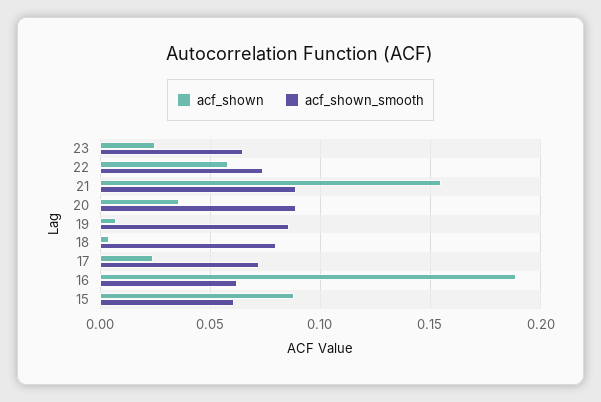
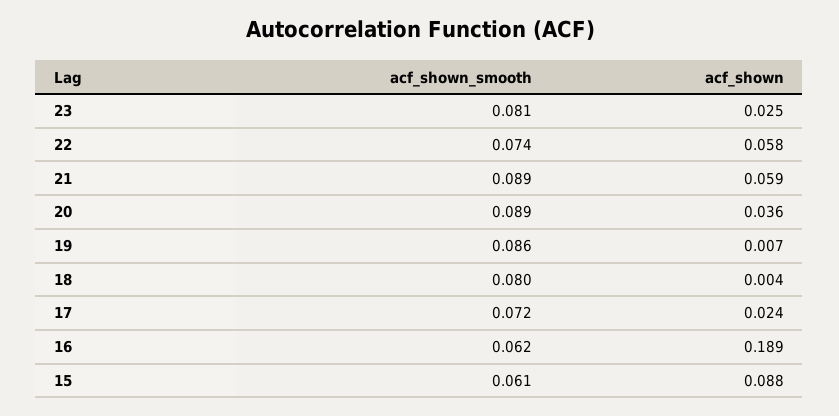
acf_shown_smooth, 23: 0.065 -> 0.081
acf_shown, 21: 0.155 -> 0.059

